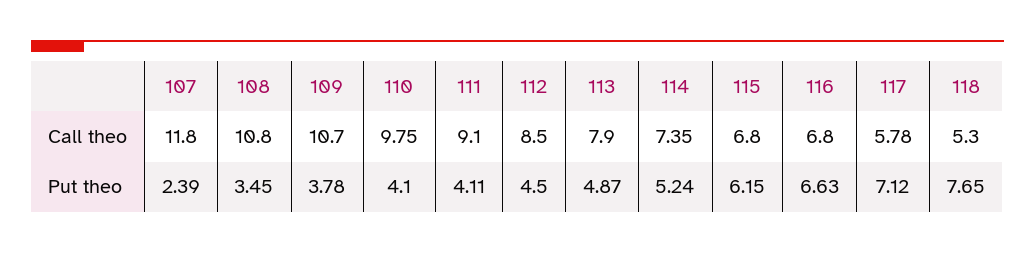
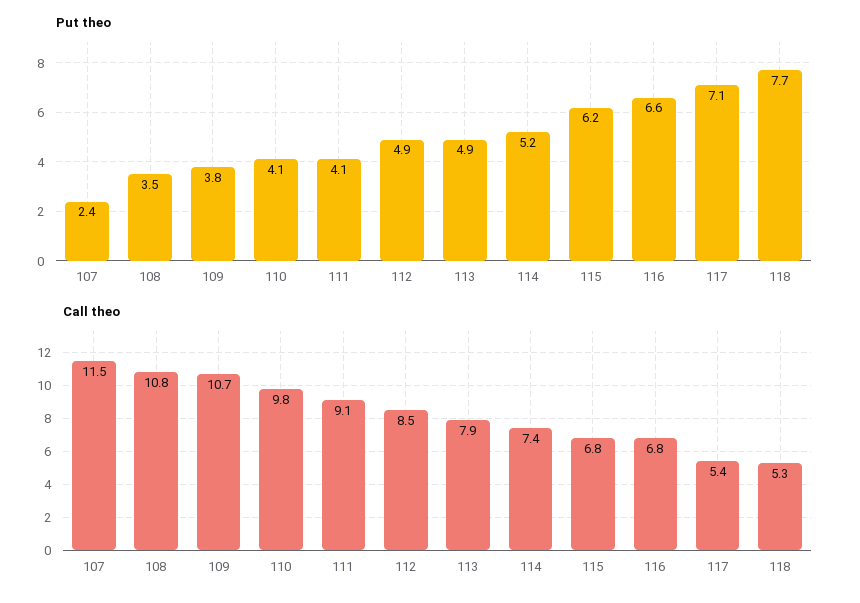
Call theo, 107: 11.8 -> 11.5
Call theo, 117: 5.78 -> 5.4
Put theo, 112: 4.5 -> 4.9

